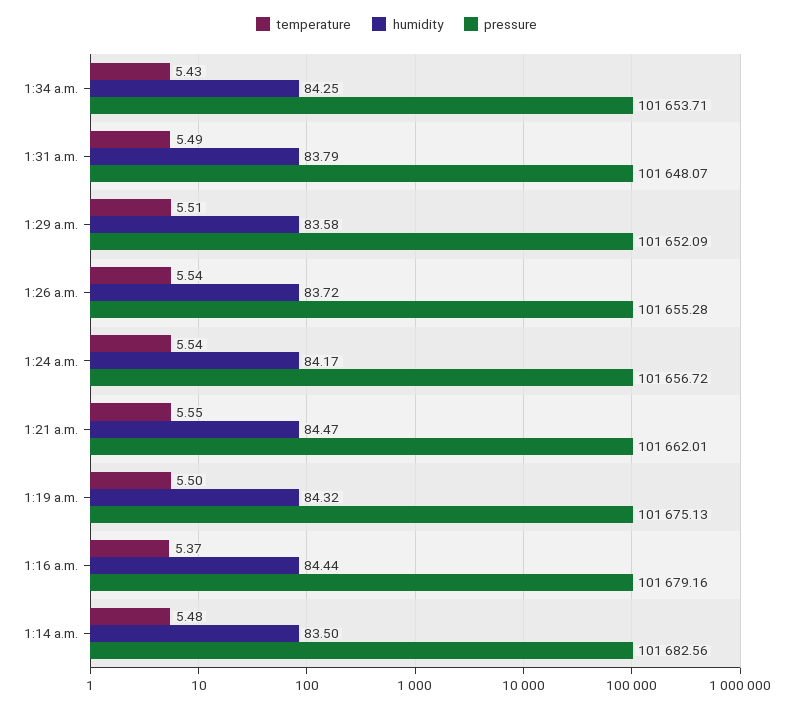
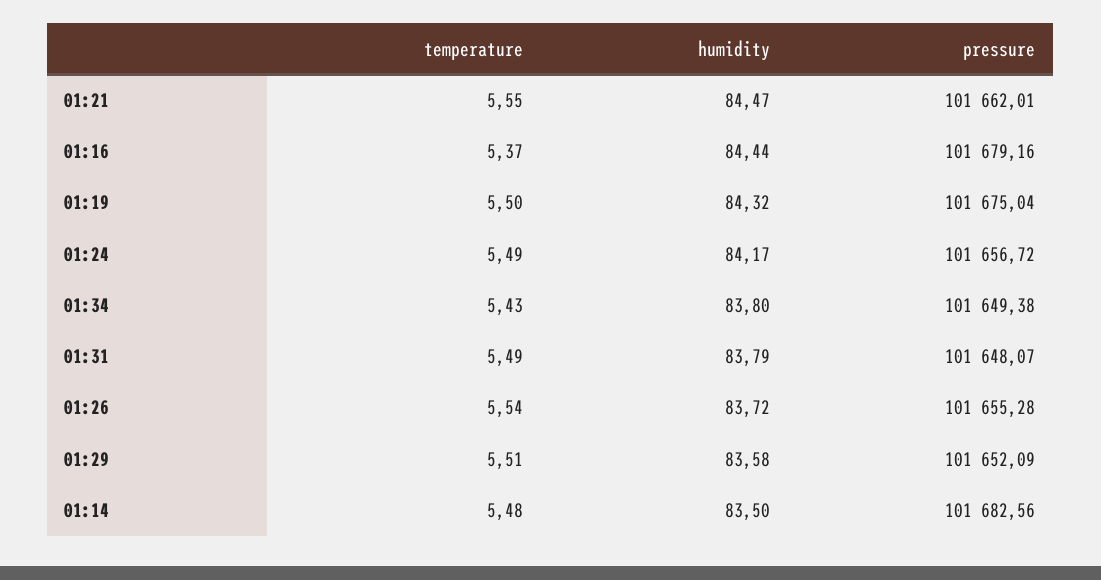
humidity, 1:34 a.m.: 84.25 -> 83.8
pressure, 1:34 a.m.: 101653.71 -> 101649.38
temperature, 1:24 a.m.: 5.54 -> 5.49
pressure, 1:19 a.m.: 101675.13 -> 101675.04

